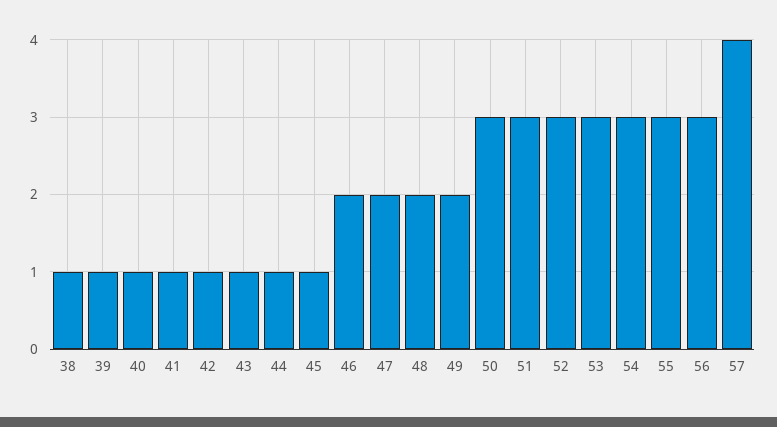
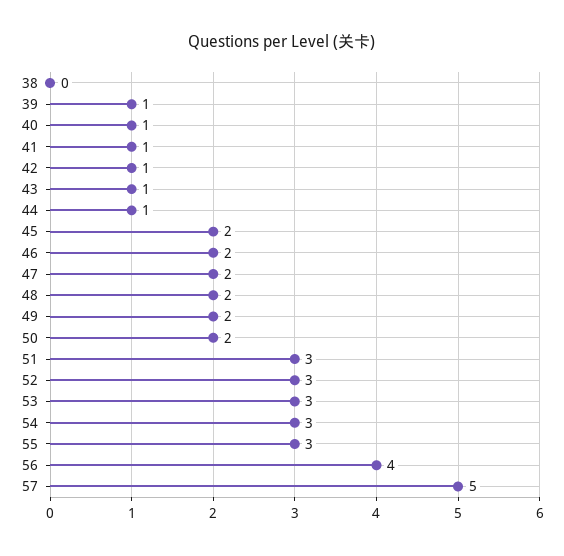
38: 1 -> 0
45: 1 -> 2
50: 3 -> 2
56: 3 -> 4
57: 4 -> 5

